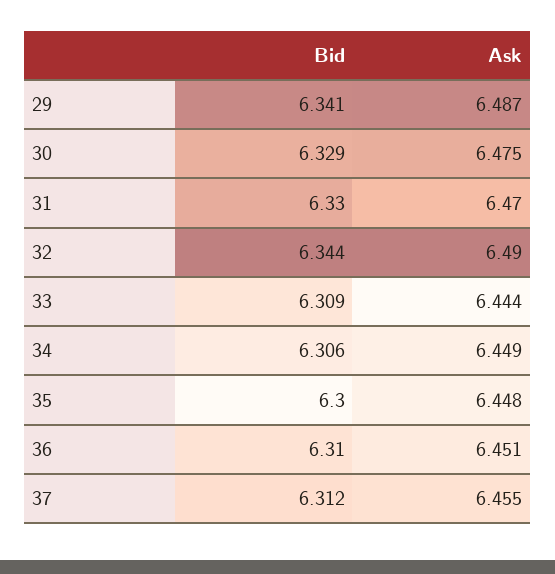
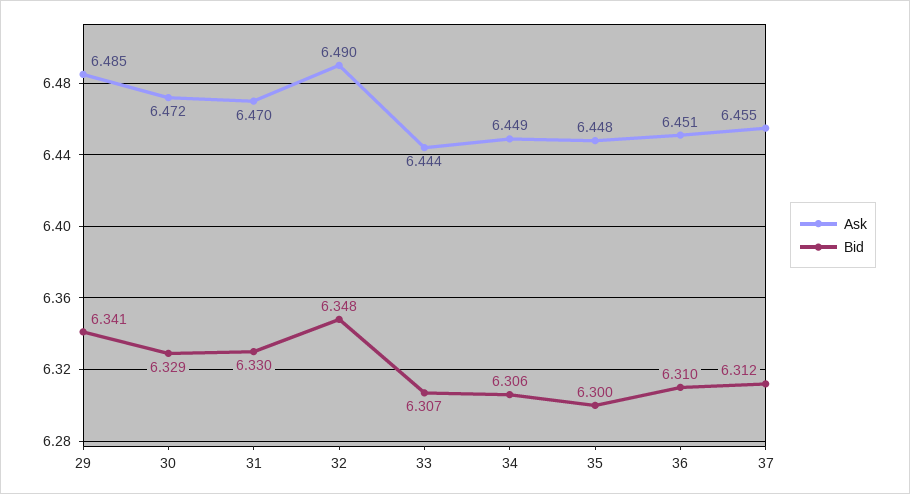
Ask, 29: 6.487 -> 6.485
Ask, 30: 6.475 -> 6.472
Bid, 32: 6.344 -> 6.348
Bid, 33: 6.309 -> 6.307

